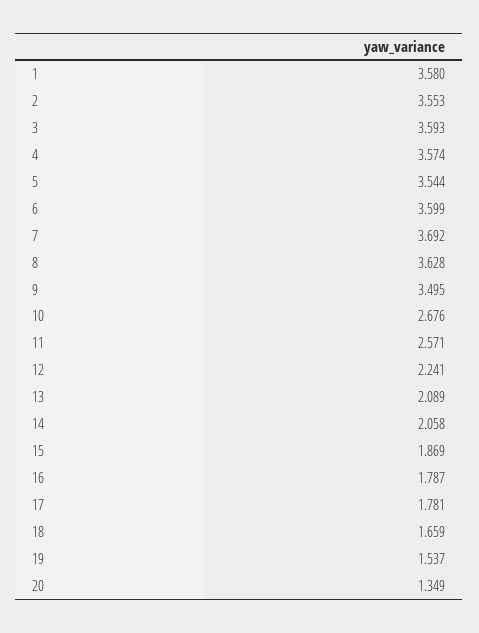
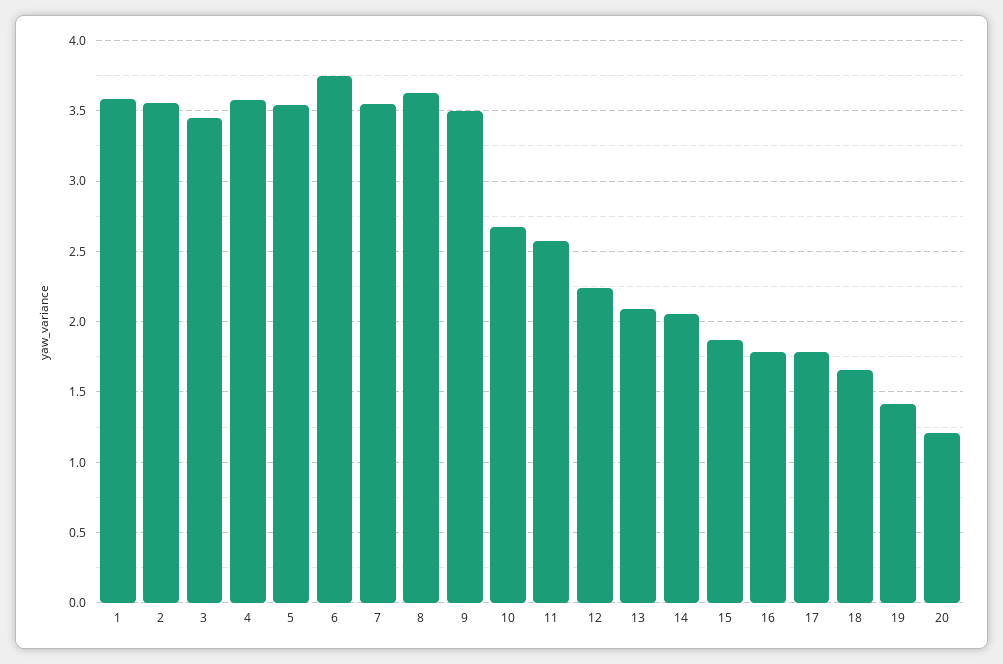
3: 3.593 -> 3.45
6: 3.599 -> 3.75
7: 3.692 -> 3.55
19: 1.537 -> 1.4
20: 1.349 -> 1.2

